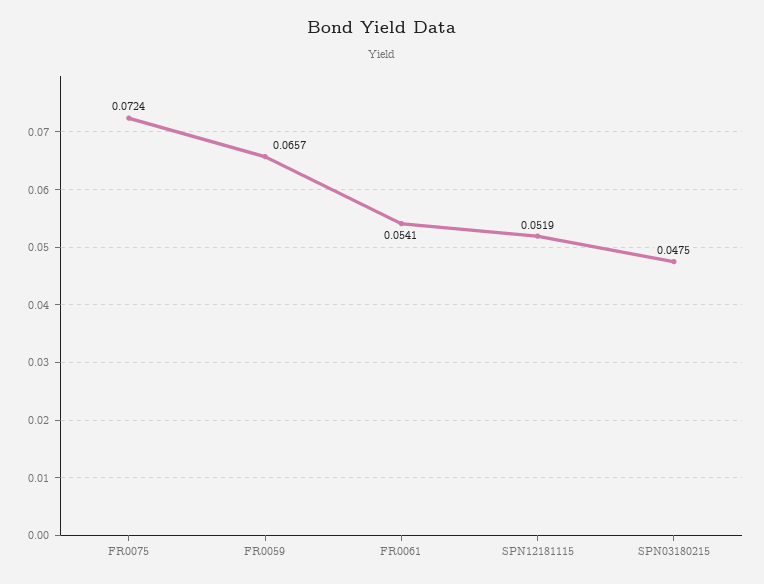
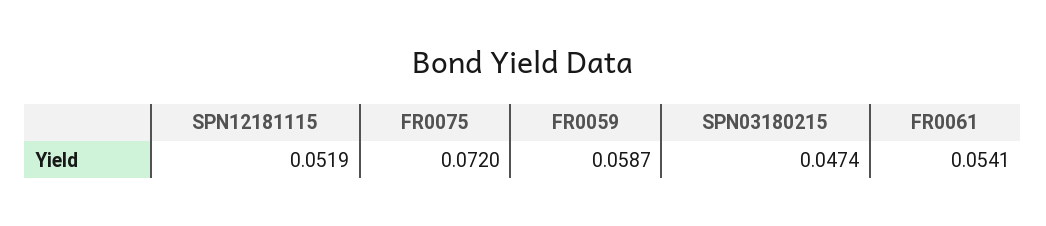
FR0075: 0.0724 -> 0.072
FR0059: 0.0657 -> 0.0587
SPN03180215: 0.0475 -> 0.0474

